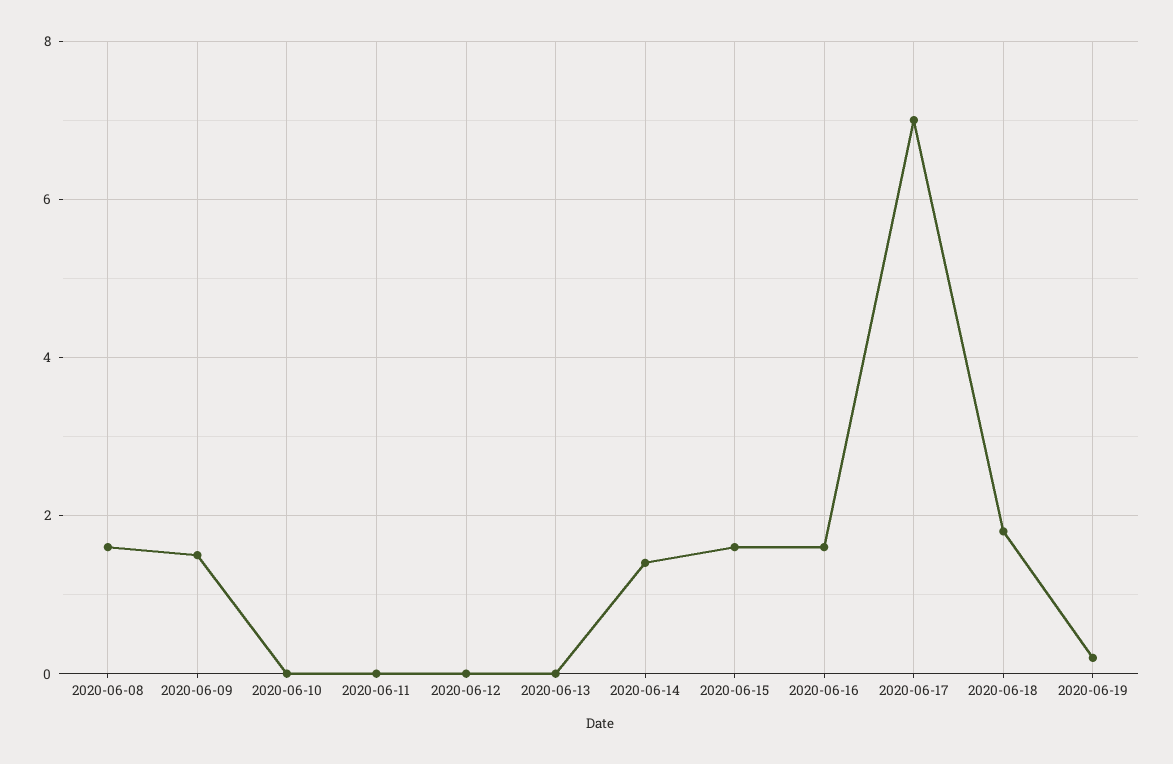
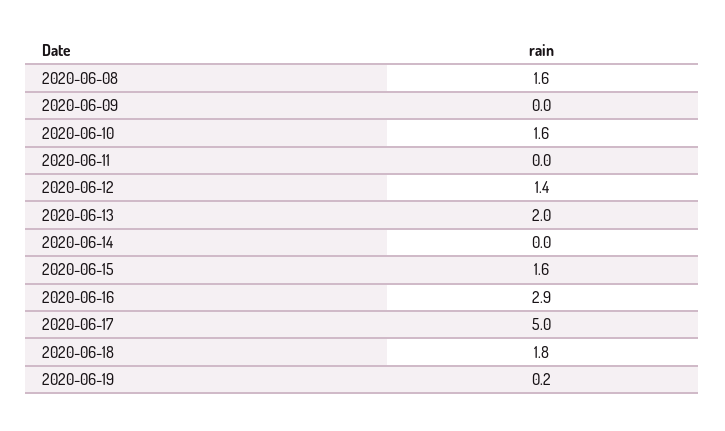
2020-06-09: 1.5 -> 0
2020-06-10: 0 -> 1.6
2020-06-12: 0 -> 1.4
2020-06-13: 0 -> 2
2020-06-14: 1.5 -> 0
2020-06-16: 1.5 -> 2.9
2020-06-17: 7 -> 5

